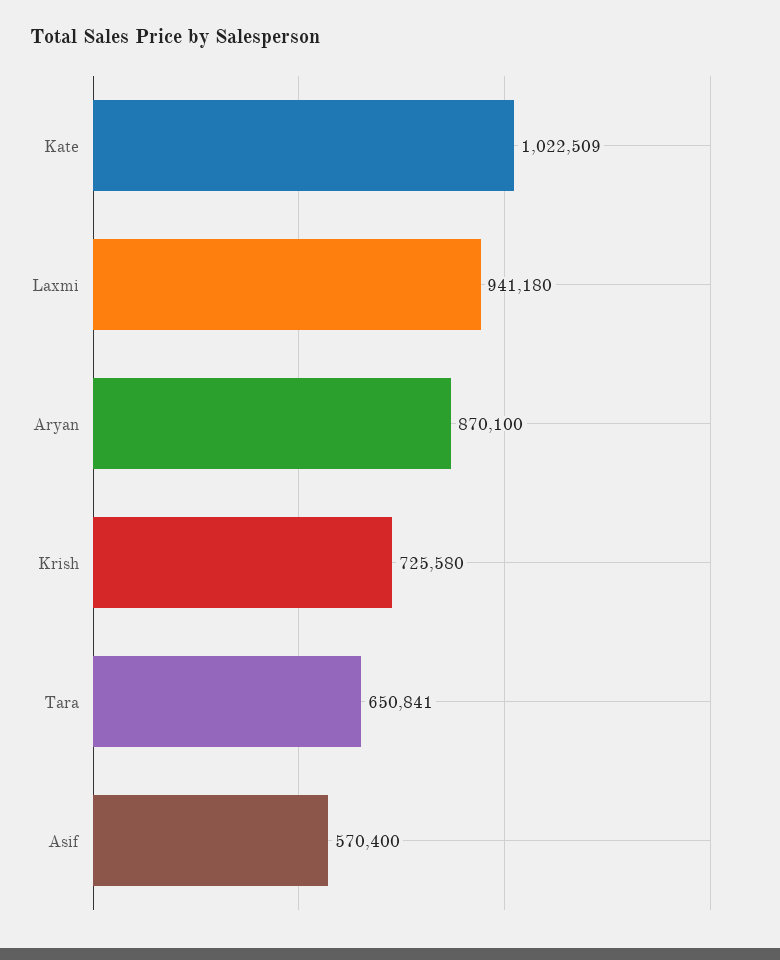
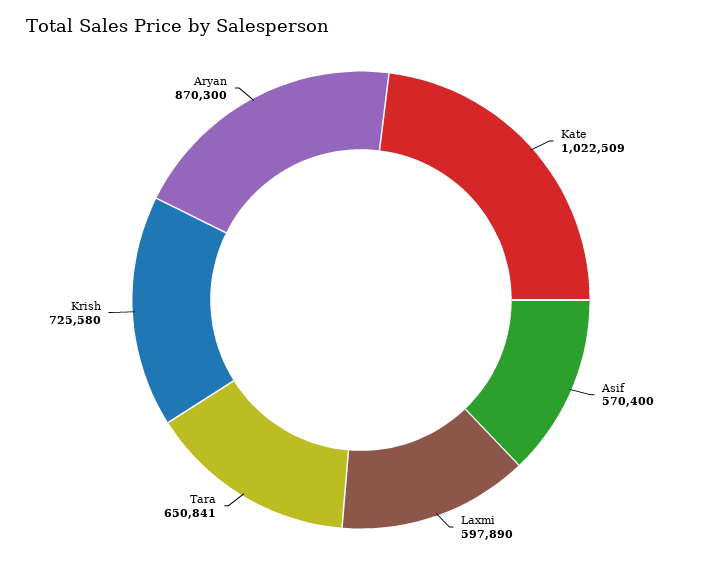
Laxmi: 941180 -> 597890
Aryan: 870100 -> 870300

